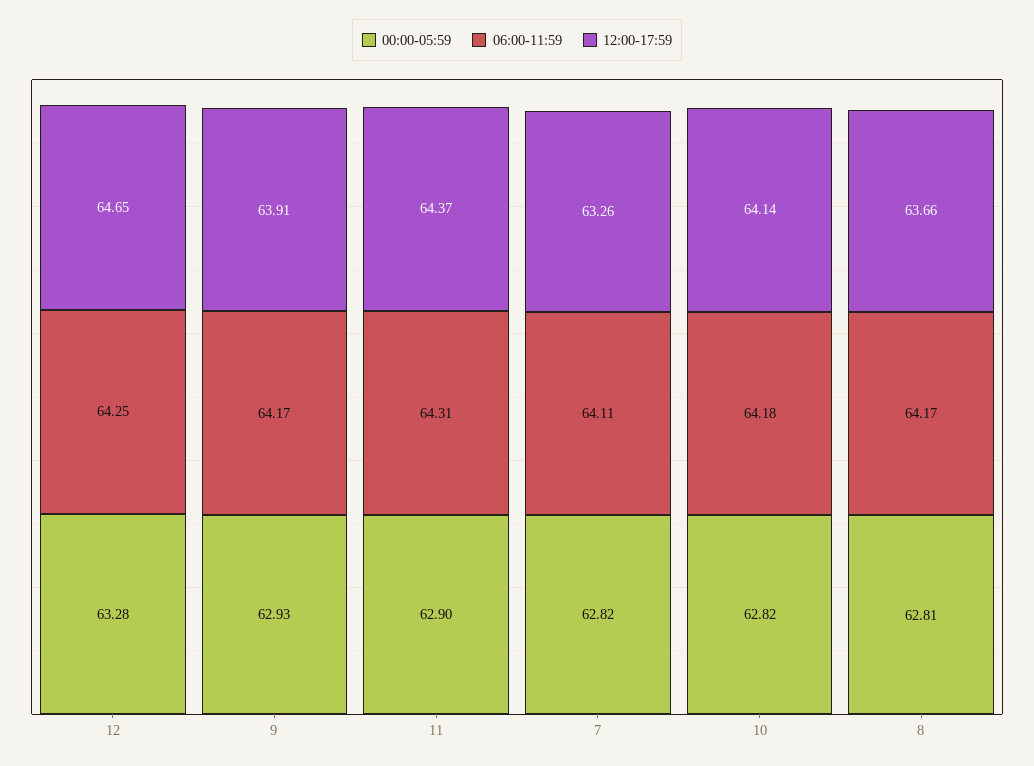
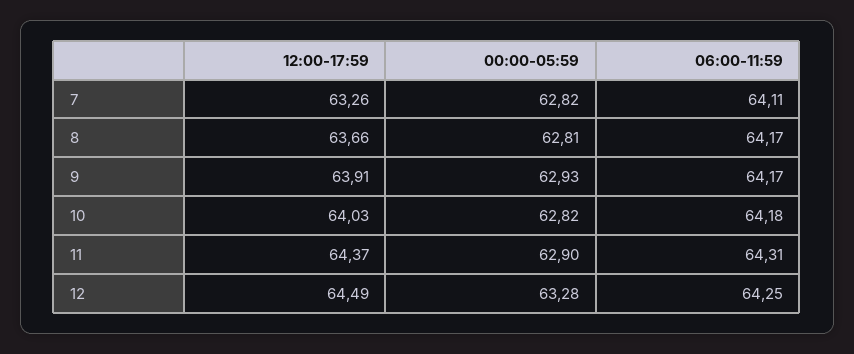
12:00-17:59, 12: 64.65 -> 64.49
12:00-17:59, 10: 64.14 -> 64.03

